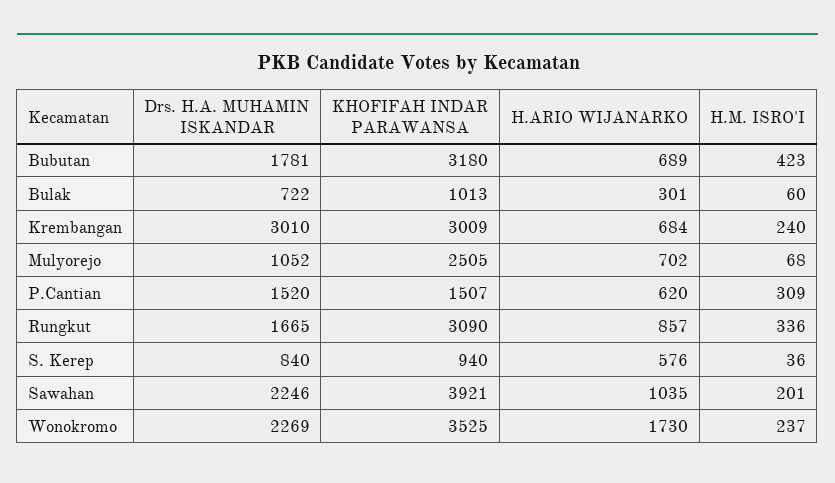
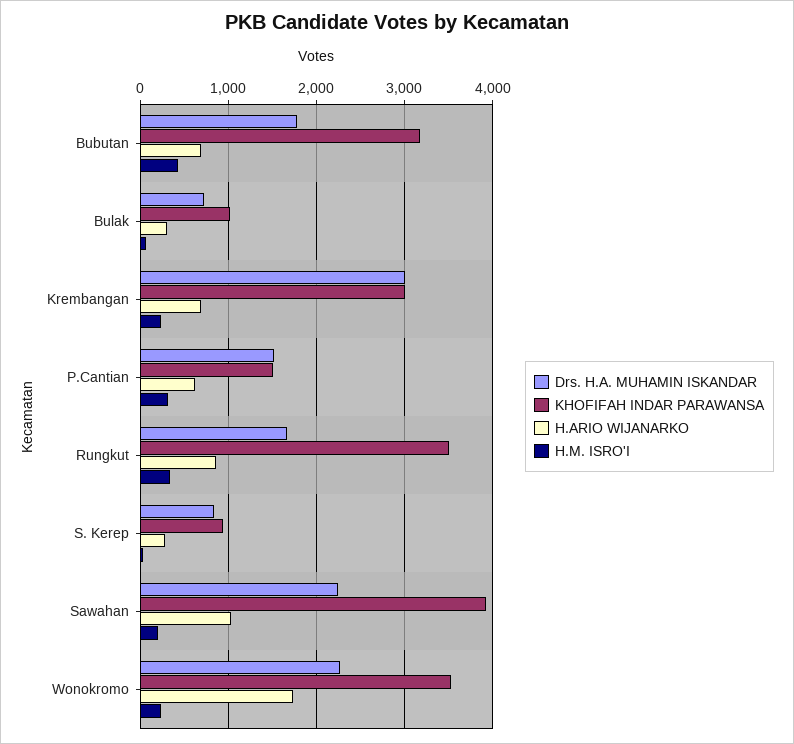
Drs. H.A. MUHAMIN ISKANDAR, Mulyorejo: 1052 -> none
KHOFIFAH INDAR PARAWANSA, Mulyorejo: 2505 -> none
H.ARIO WIJANARKO, Mulyorejo: 702 -> none
H.M. ISRO'I, Mulyorejo: 68 -> none
KHOFIFAH INDAR PARAWANSA, Rungkut: 3090 -> 3500
H.ARIO WIJANARKO, S. Kerep: 576 -> 300

